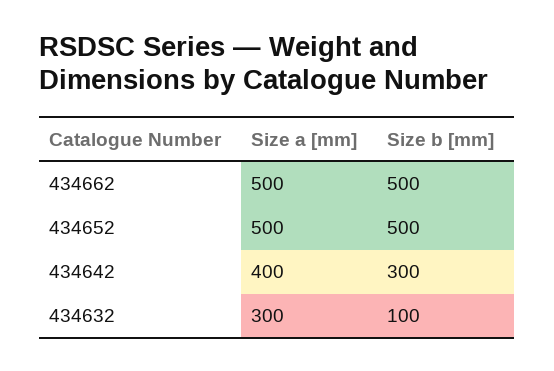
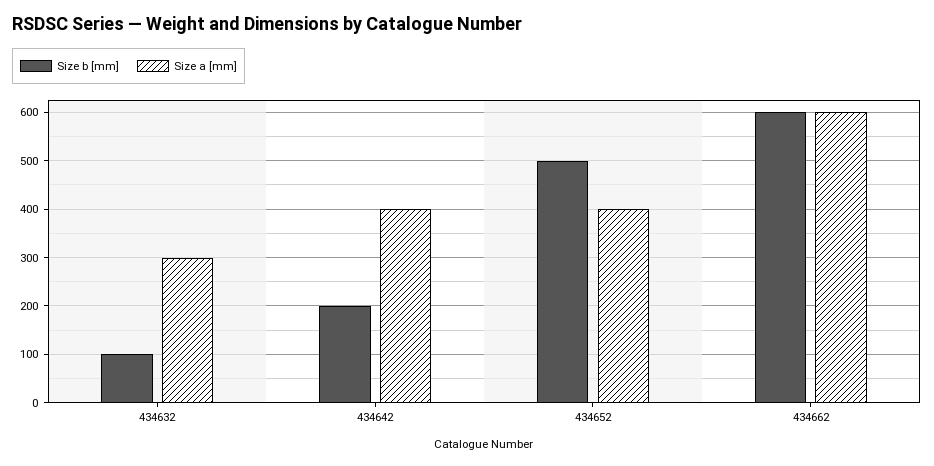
Size a [mm], 434662: 500 -> 600
Size b [mm], 434662: 500 -> 600
Size a [mm], 434652: 500 -> 400
Size b [mm], 434642: 300 -> 200

